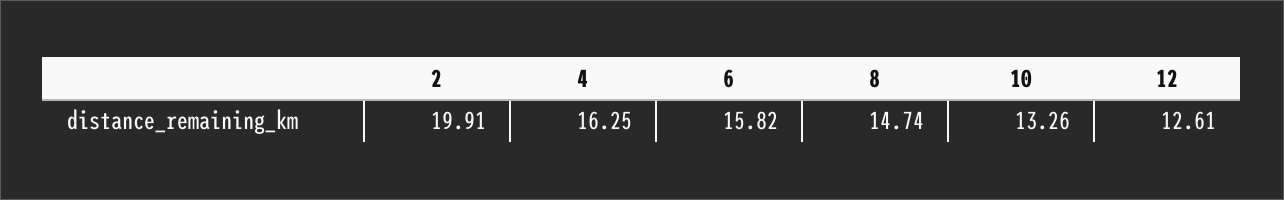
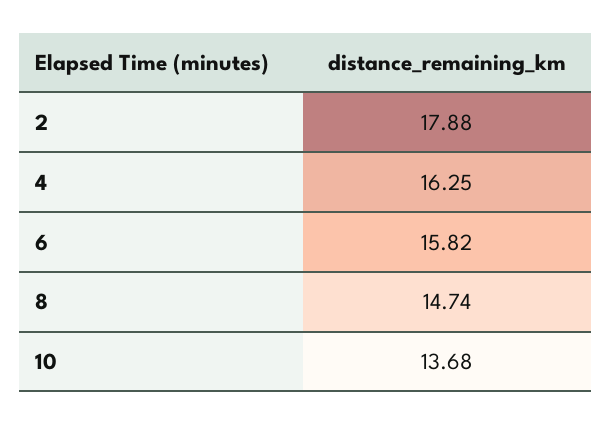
2: 19.91 -> 17.88
10: 13.26 -> 13.68
12: 12.61 -> none

